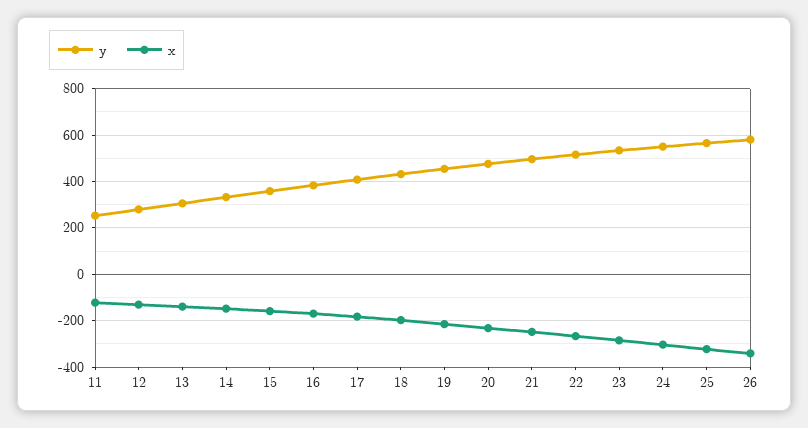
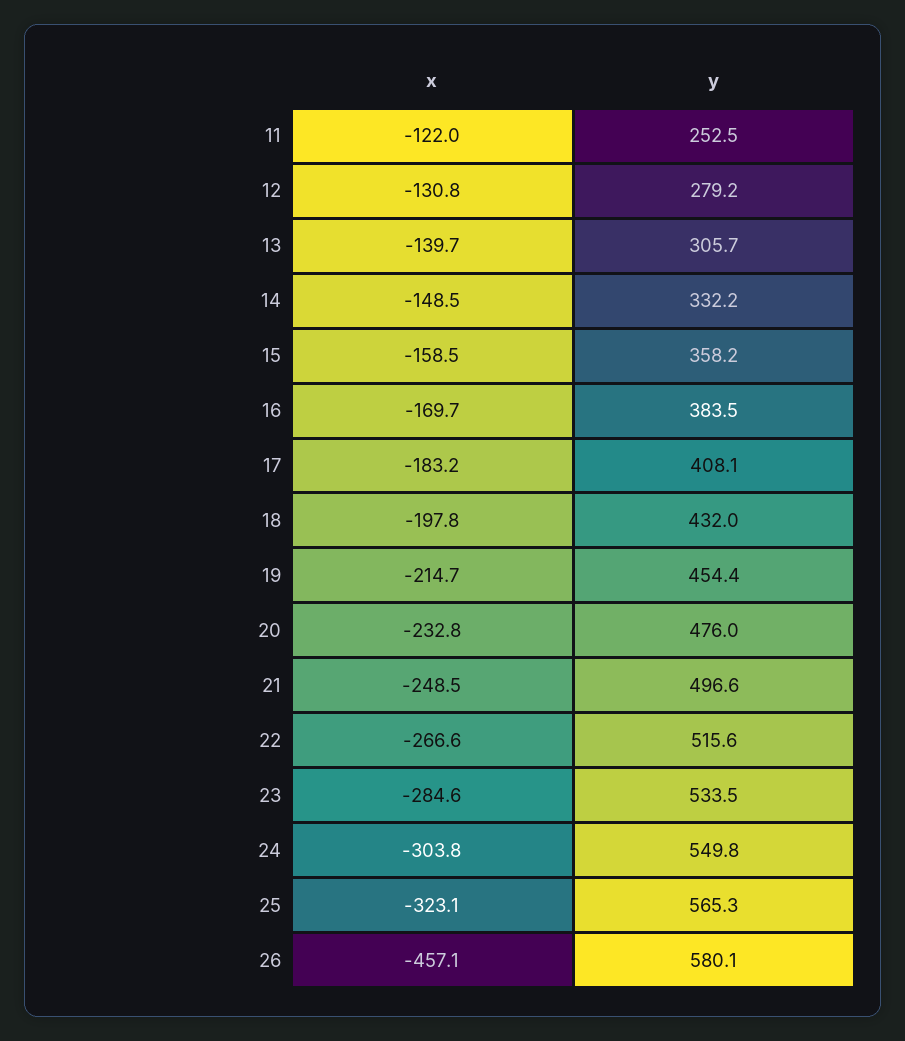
x, 26: -350 -> -457.1

